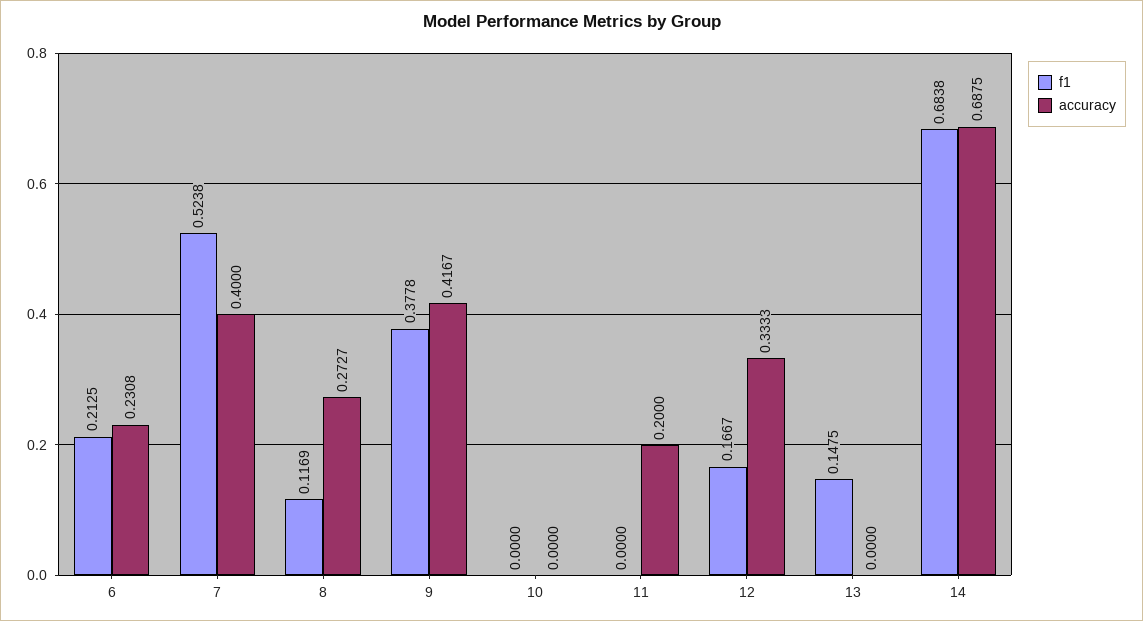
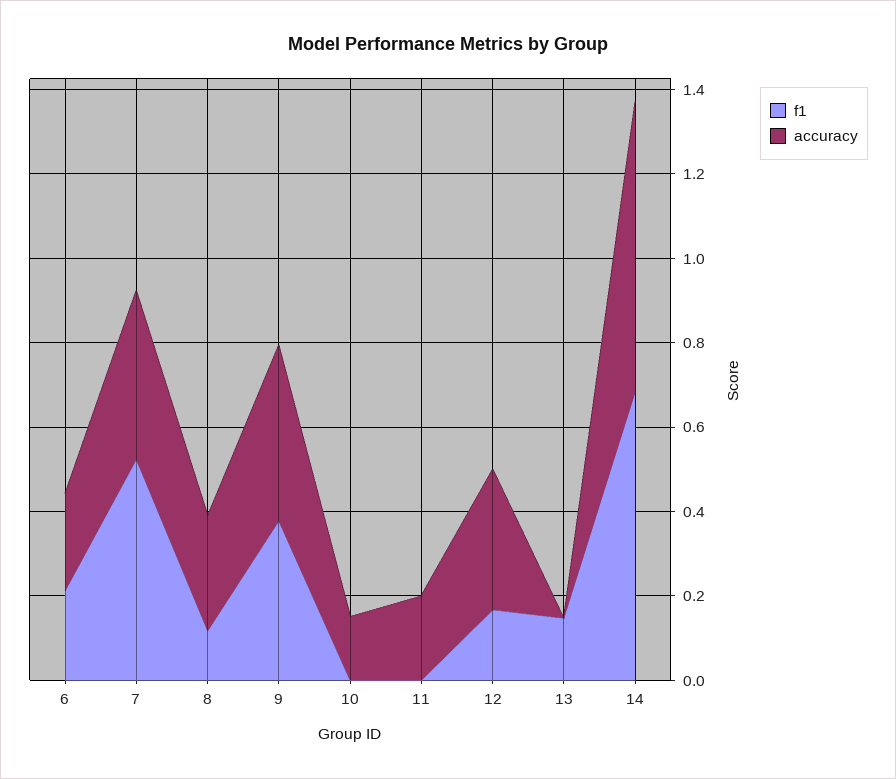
accuracy, 10: 0 -> 0.15

